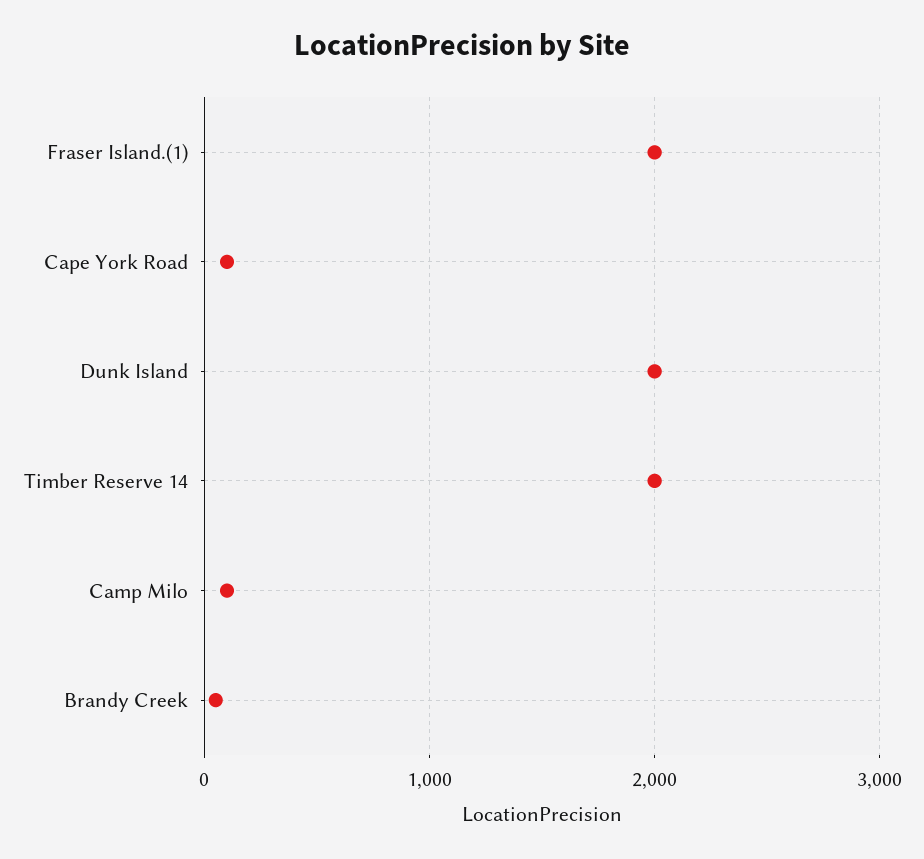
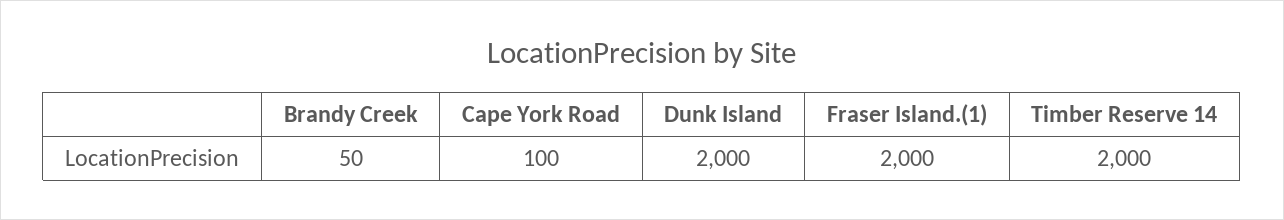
Camp Milo: 100 -> none

